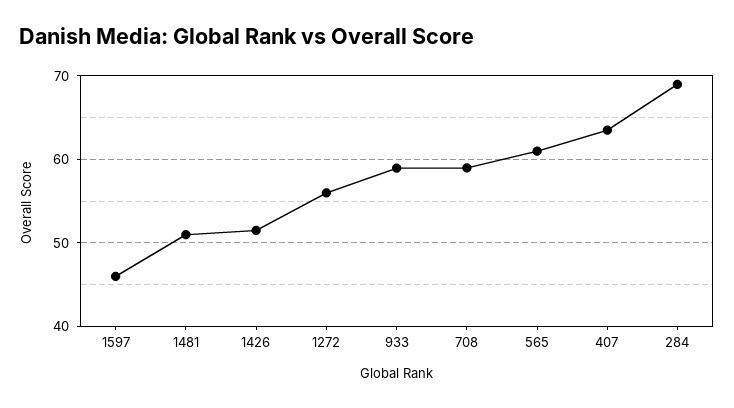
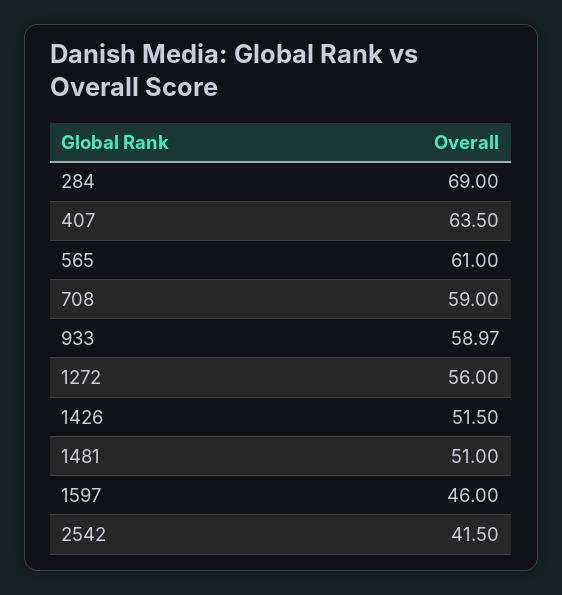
2542: none -> 41.5

